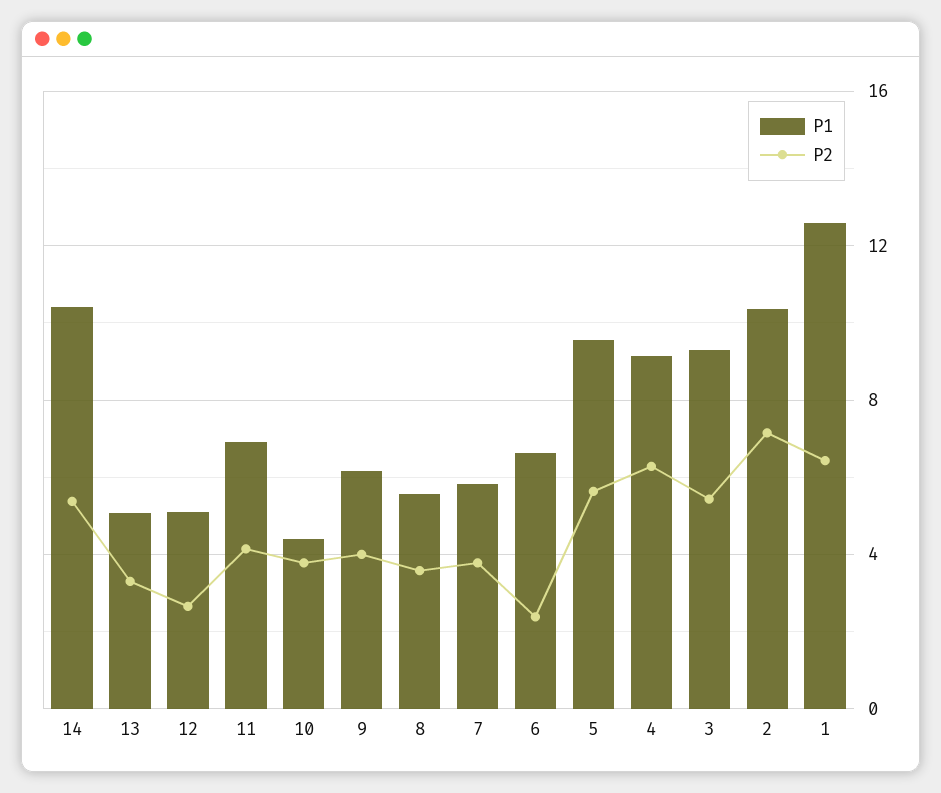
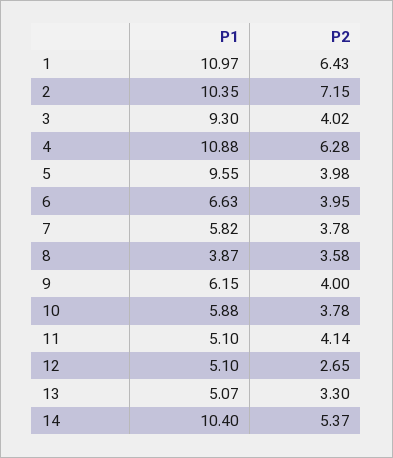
P1, 11: 7 -> 5.1
P1, 10: 4.5 -> 5.88
P1, 8: 5.5 -> 3.87
P2, 6: 2.5 -> 3.95
P2, 5: 5.5 -> 3.98
P1, 4: 9 -> 10.88
P2, 3: 5.5 -> 4.02
P1, 1: 12.5 -> 10.97

